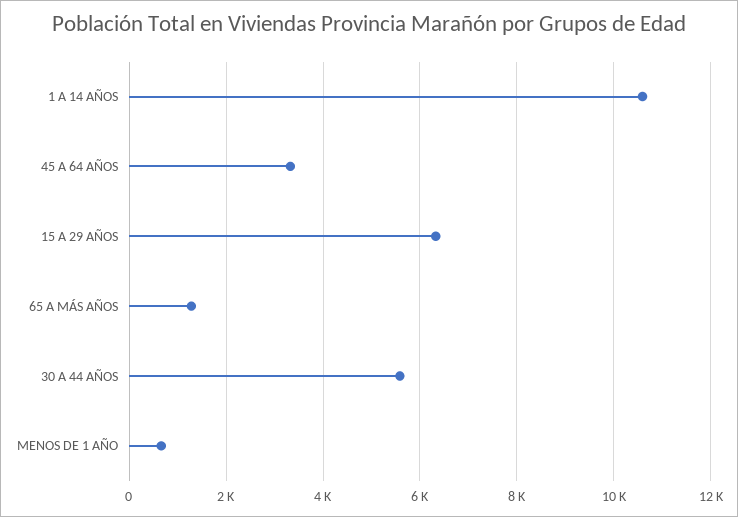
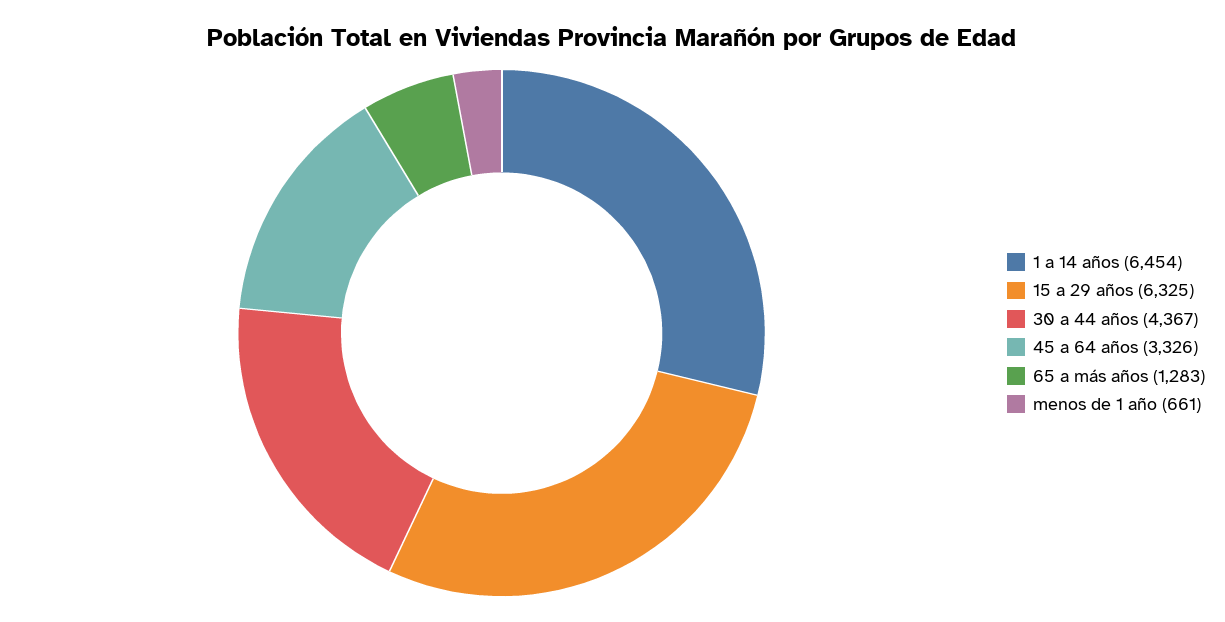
1 A 14 AÑOS: 10600 -> 6454
30 A 44 AÑOS: 5600 -> 4367

